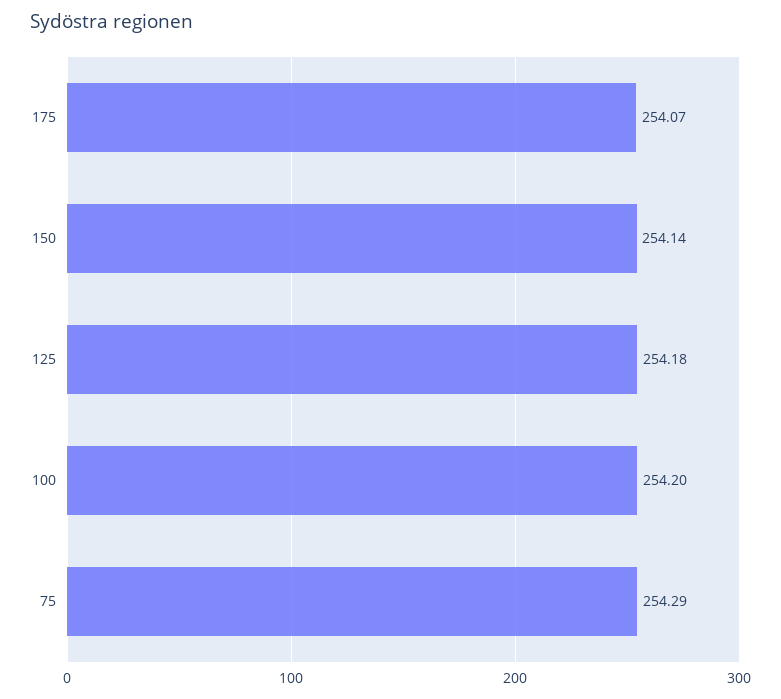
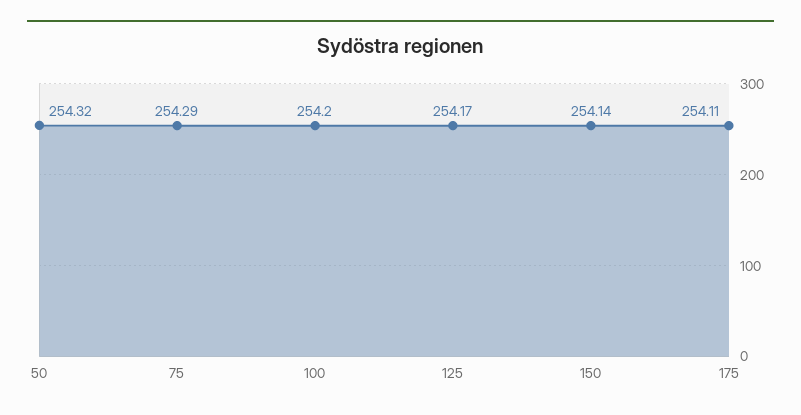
175: 254.07 -> 254.11
125: 254.18 -> 254.17
50: none -> 254.32

